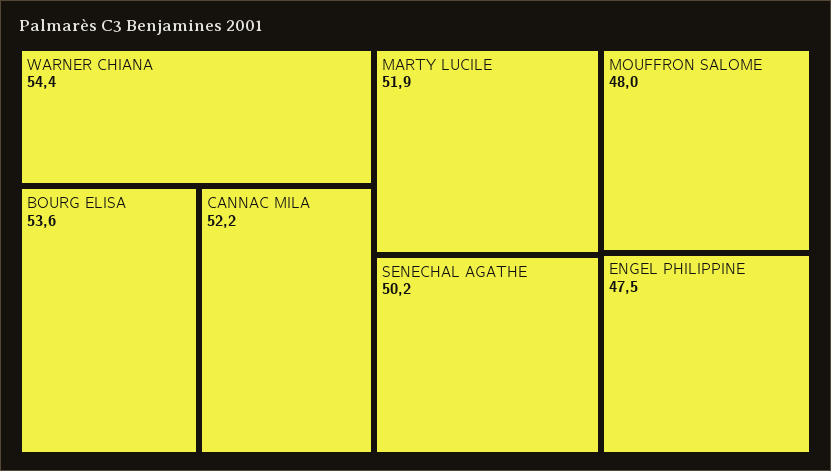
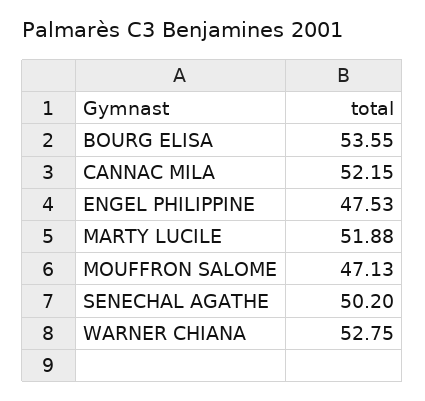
WARNER CHIANA: 54.4 -> 52.75
MOUFFRON SALOME: 48 -> 47.13

